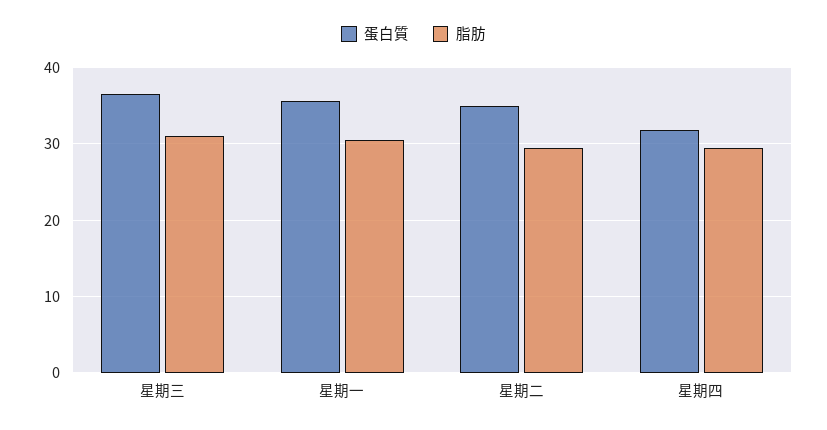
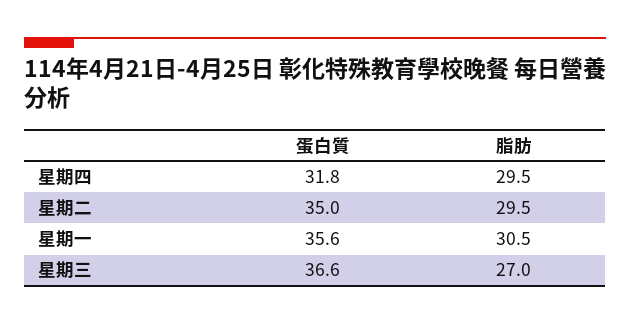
脂肪, 星期三: 31 -> 27

